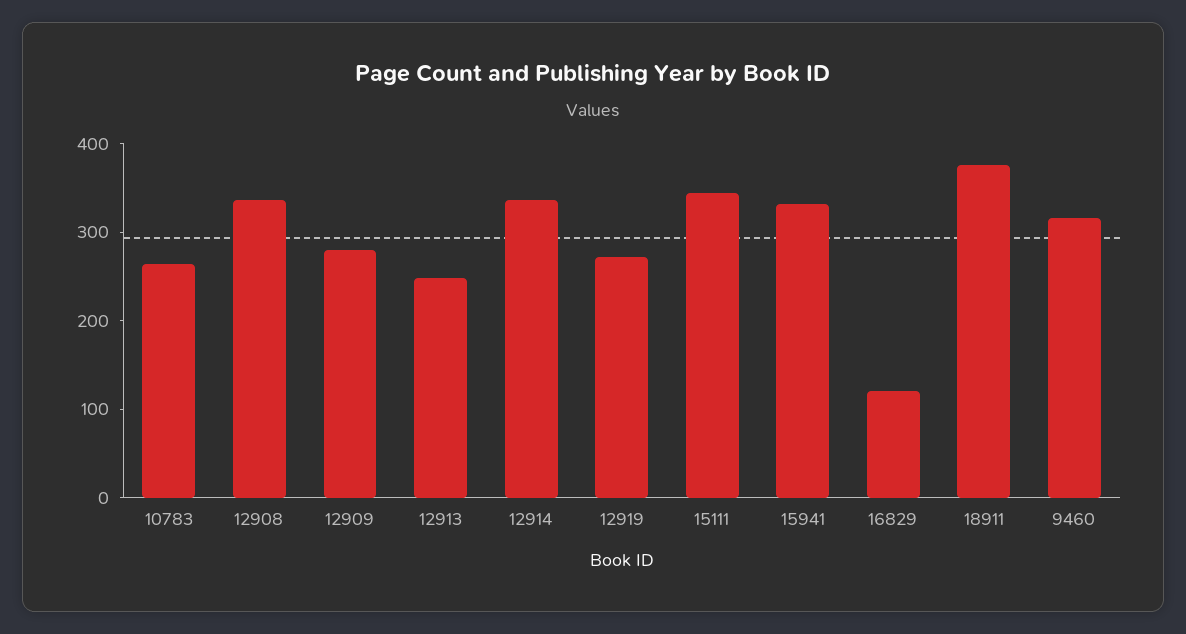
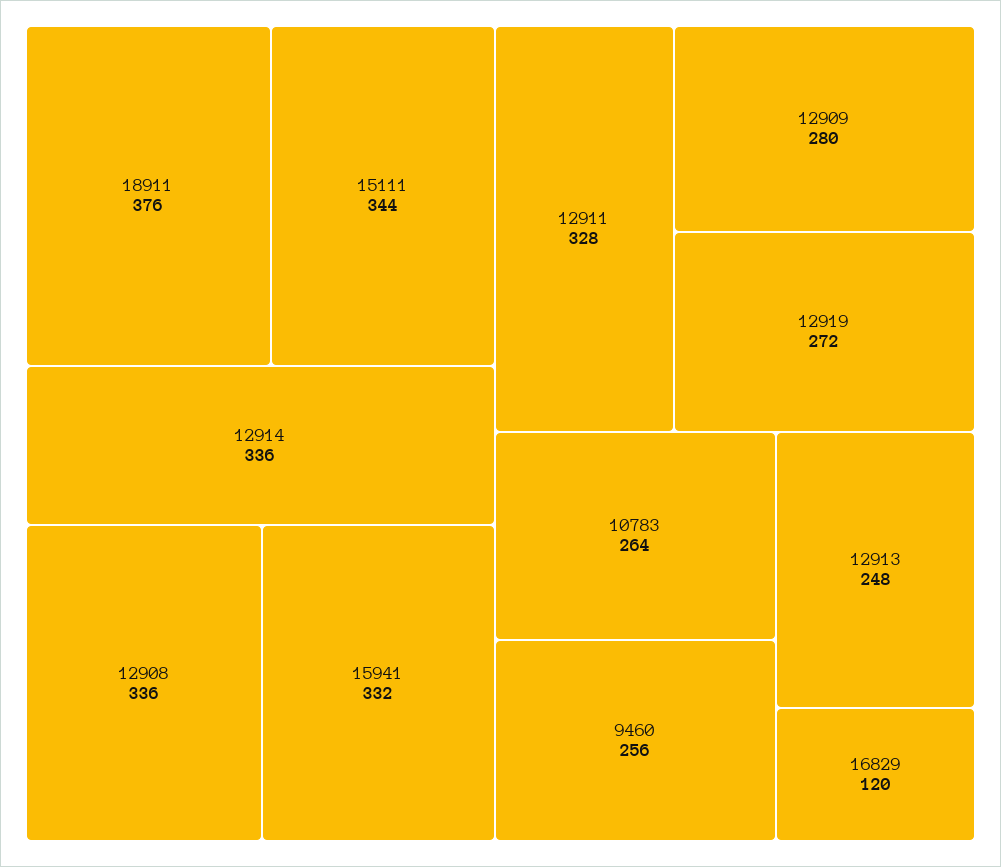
9460: 320 -> 256
12911: none -> 328

